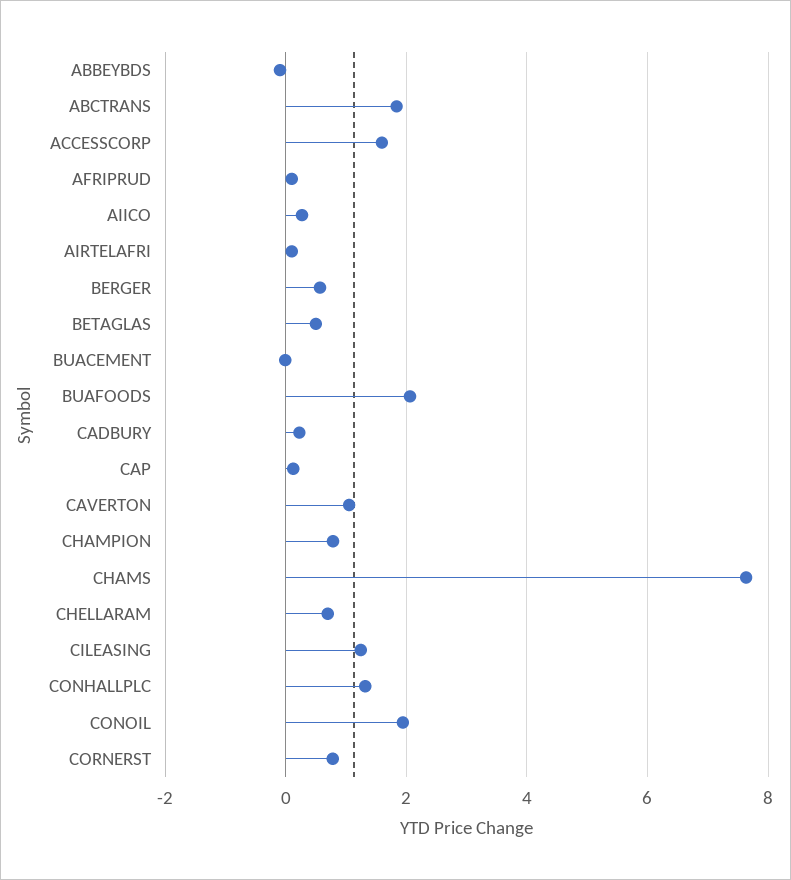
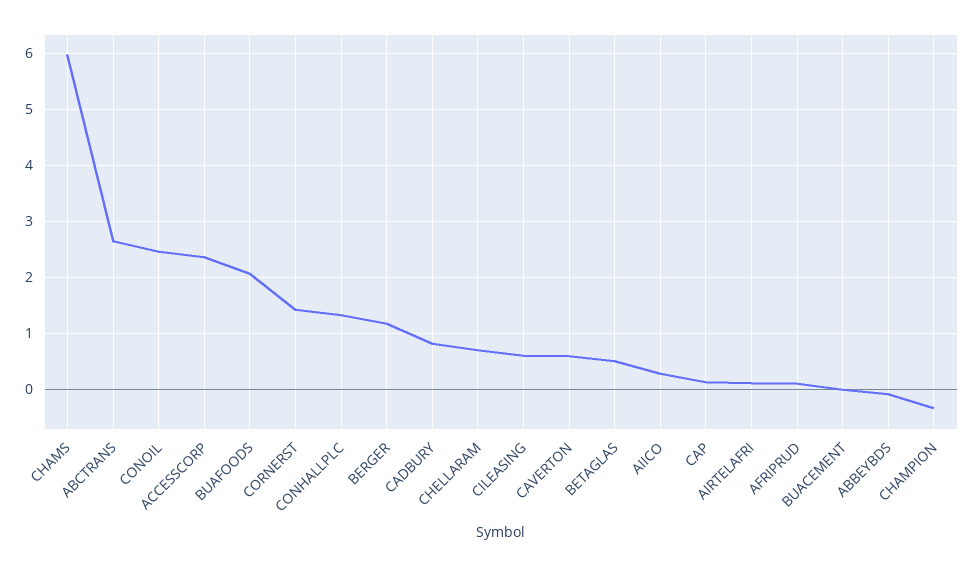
ABCTRANS: 1.8 -> 2.6
ACCESSCORP: 1.6 -> 2.4
BERGER: 0.6 -> 1.2
CADBURY: 0.2 -> 0.8
CAVERTON: 1 -> 0.6
CHAMPION: 0.8 -> -0.4
CHAMS: 7.6 -> 6
CILEASING: 1.2 -> 0.6
CONOIL: 2 -> 2.4
CORNERST: 0.8 -> 1.4

